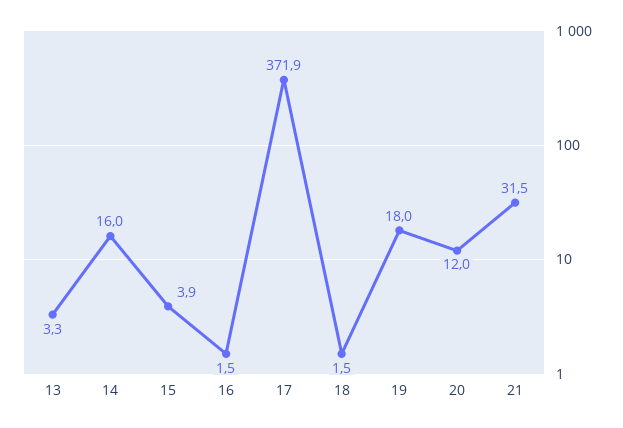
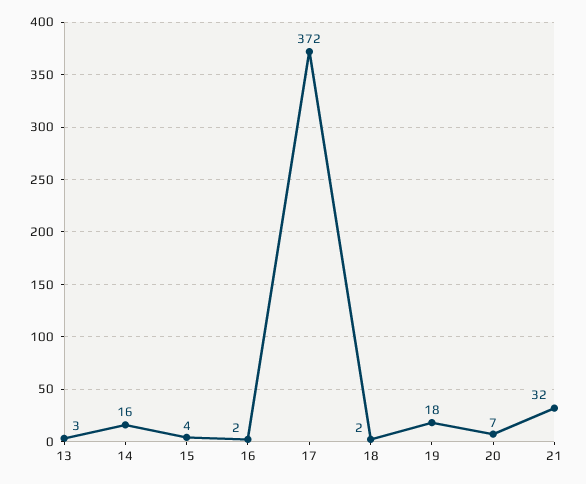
20: 12 -> 7

